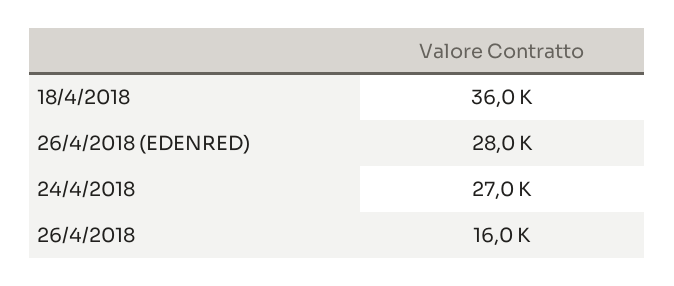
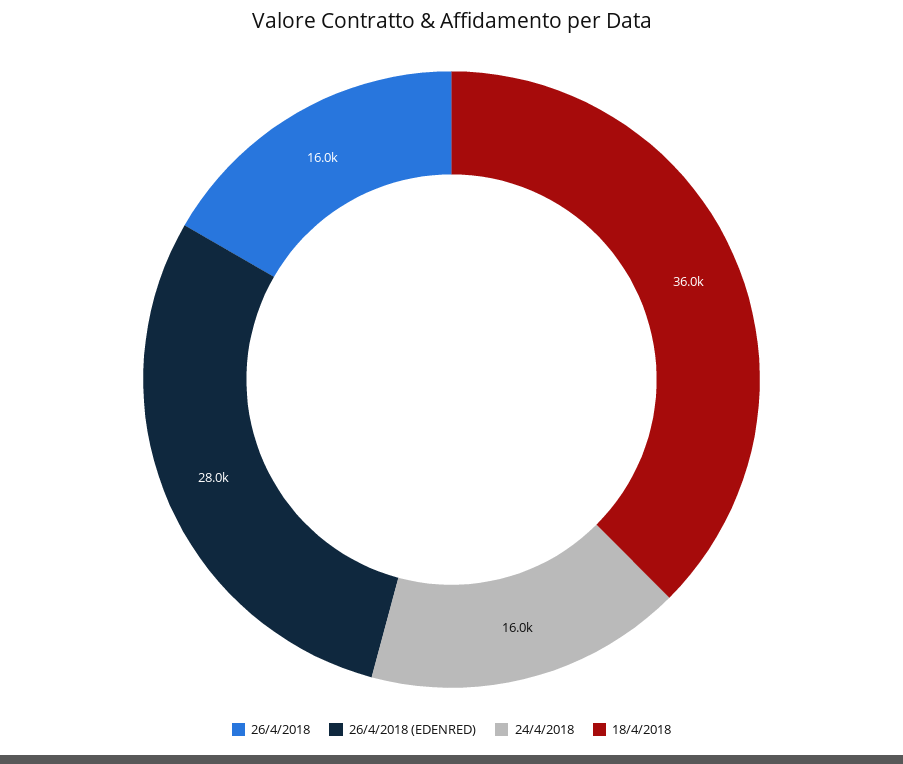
24/4/2018: 27000 -> 16000

